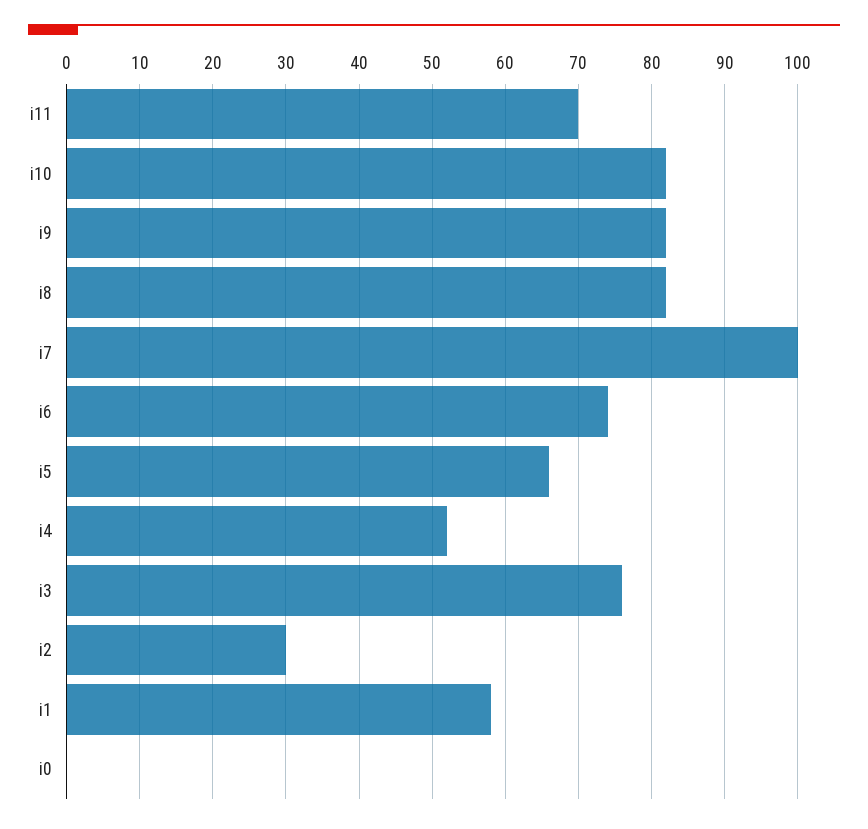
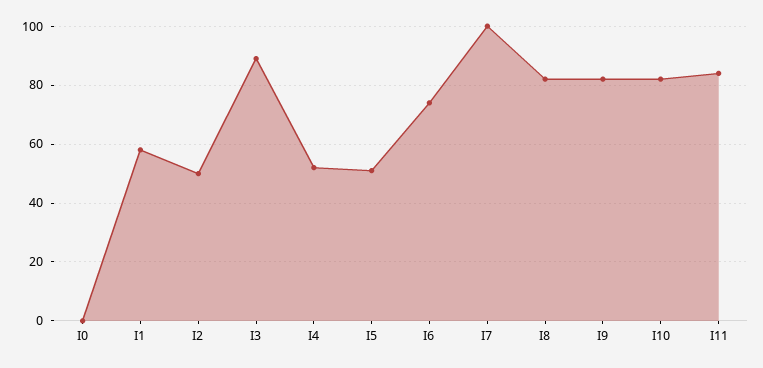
i11: 70 -> 85
i5: 66 -> 50
i3: 76 -> 90
i2: 30 -> 50

